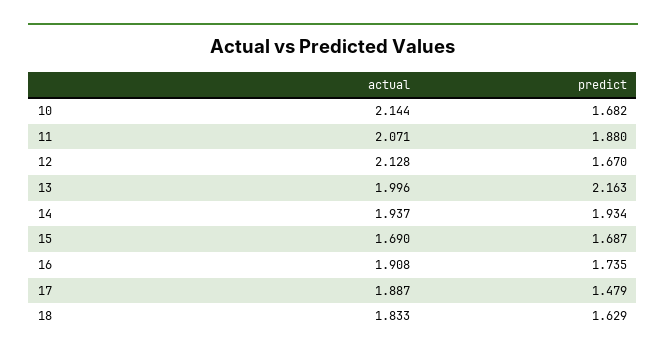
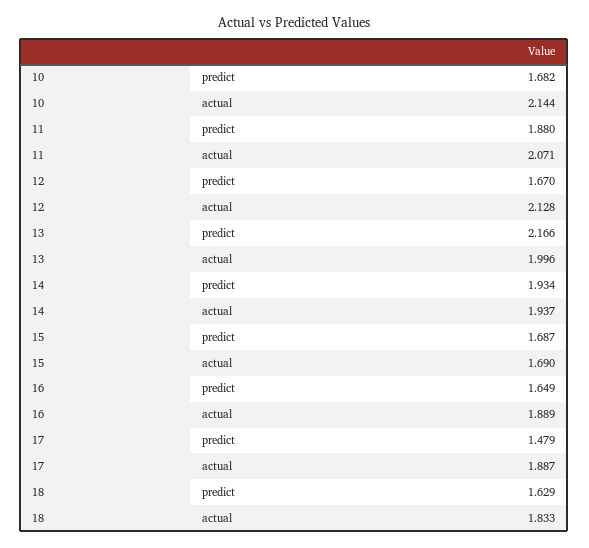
predict, 13: 2.163 -> 2.166
actual, 16: 1.908 -> 1.889
predict, 16: 1.735 -> 1.649

